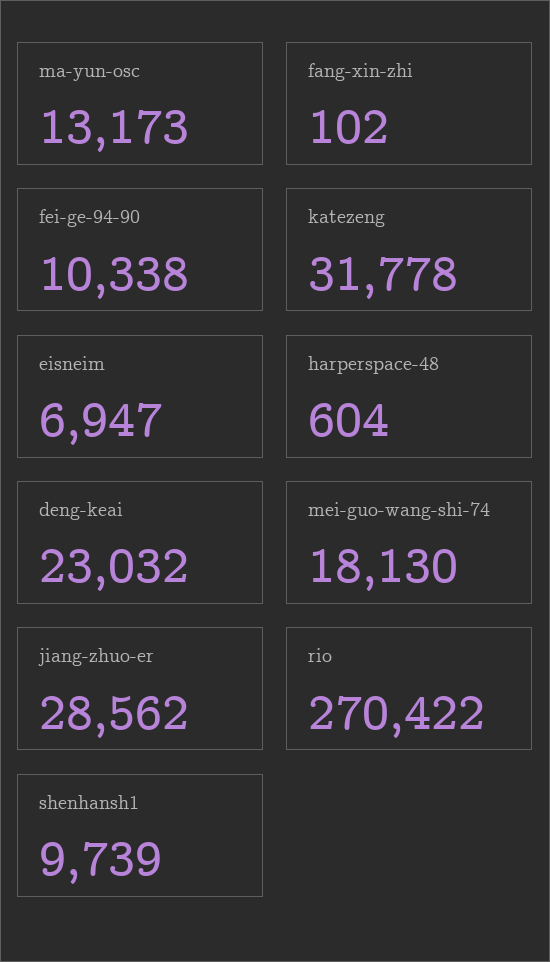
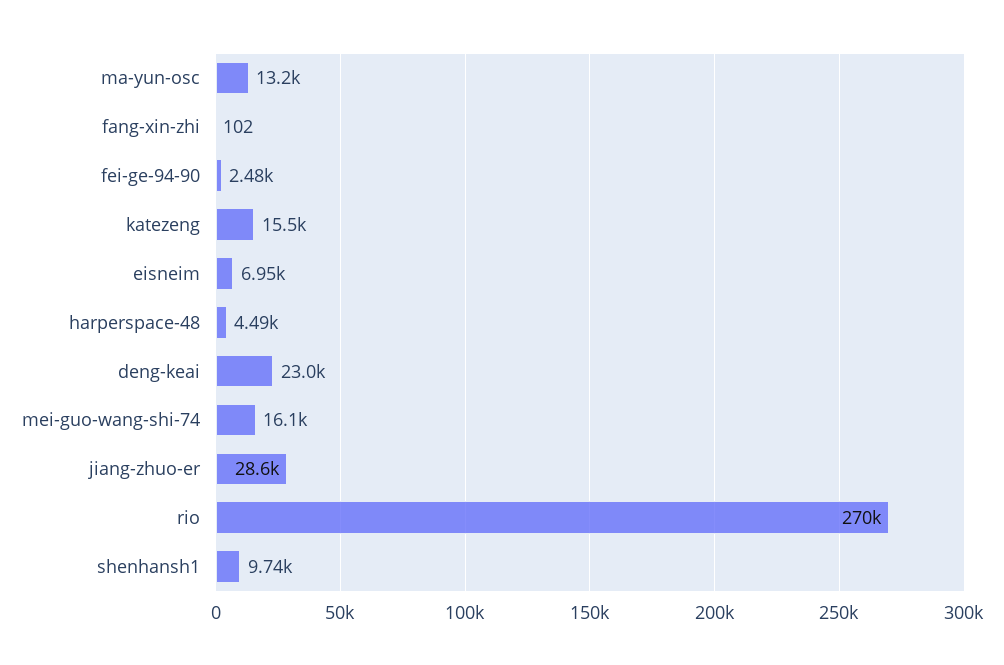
fei-ge-94-90: 10338 -> 2480
katezeng: 31778 -> 15500
harperspace-48: 604 -> 4490
mei-guo-wang-shi-74: 18130 -> 16100

